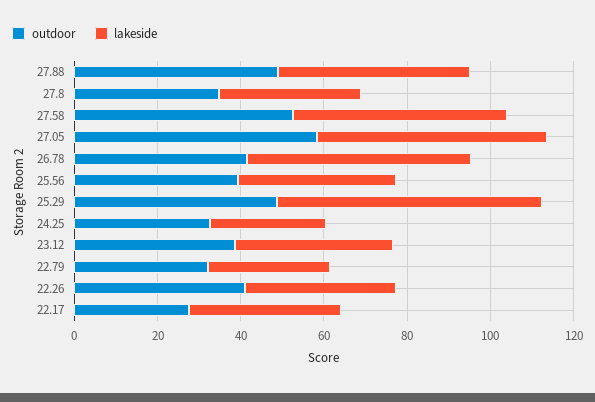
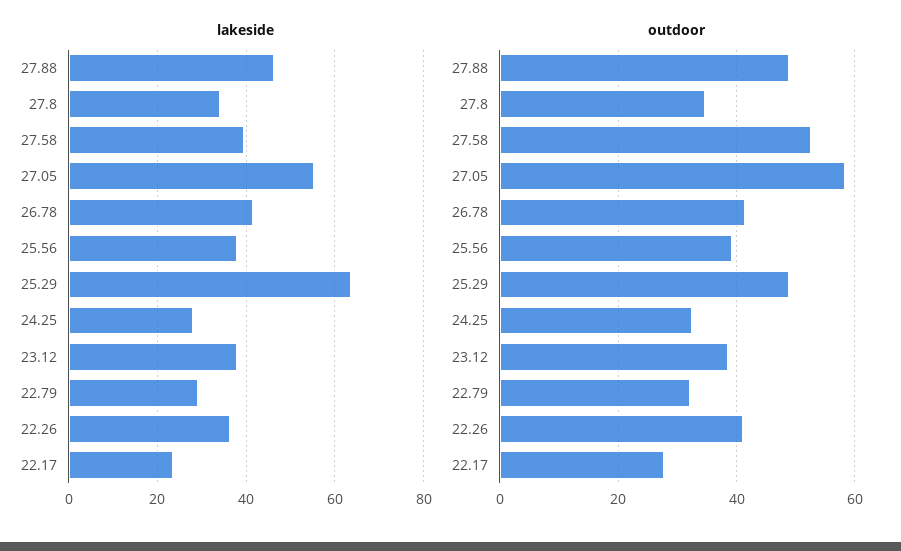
lakeside, 27.58: 50 -> 40
lakeside, 26.78: 55 -> 42
lakeside, 22.17: 35 -> 24

